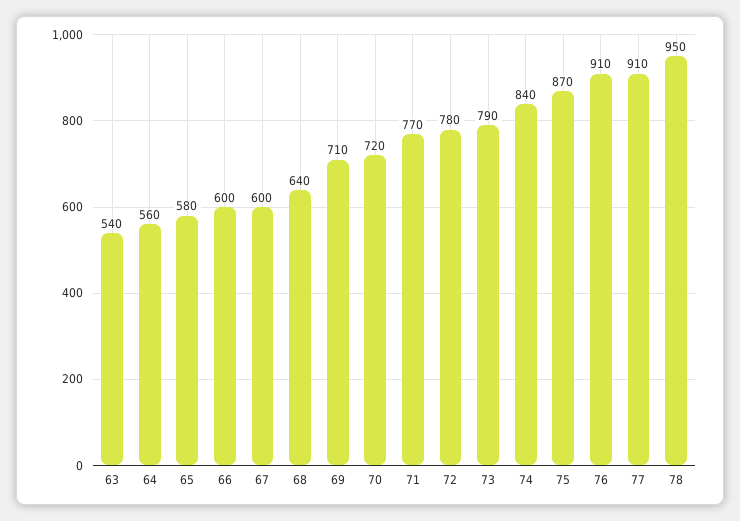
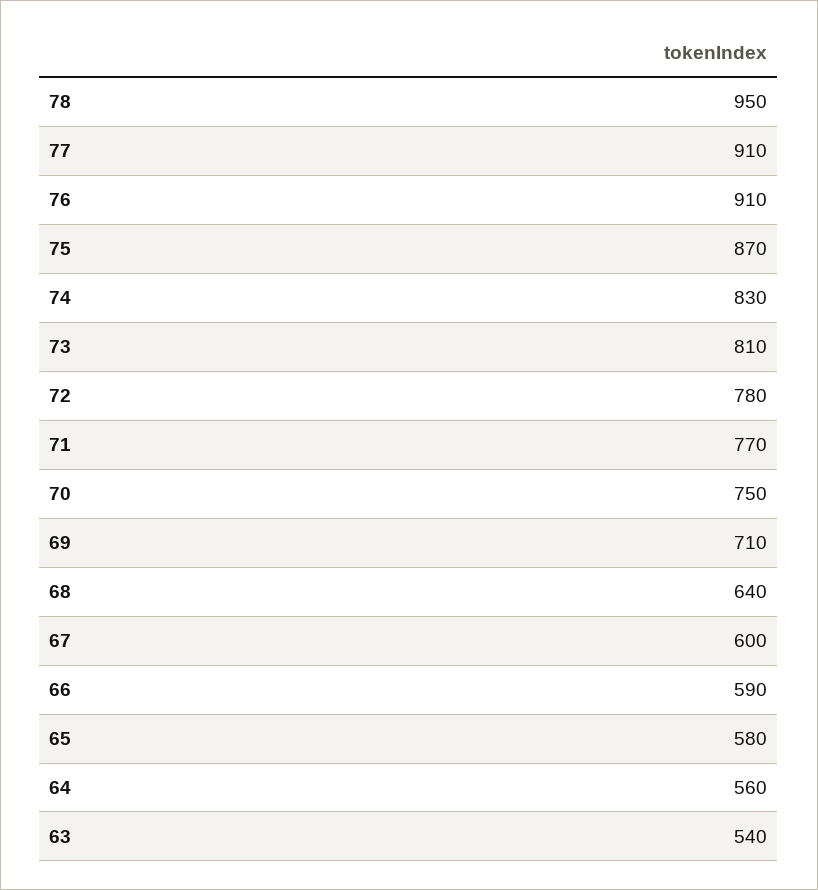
66: 600 -> 590
70: 720 -> 750
73: 790 -> 810
74: 840 -> 830

